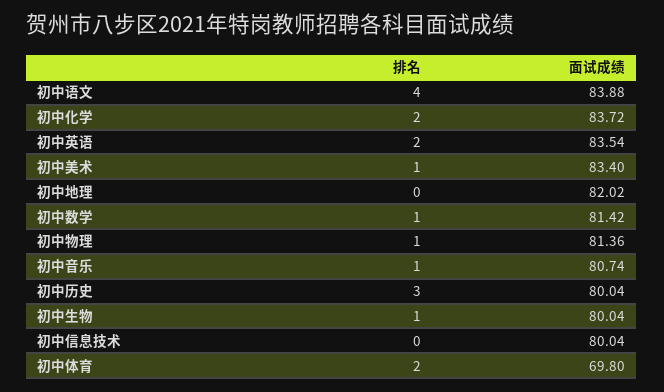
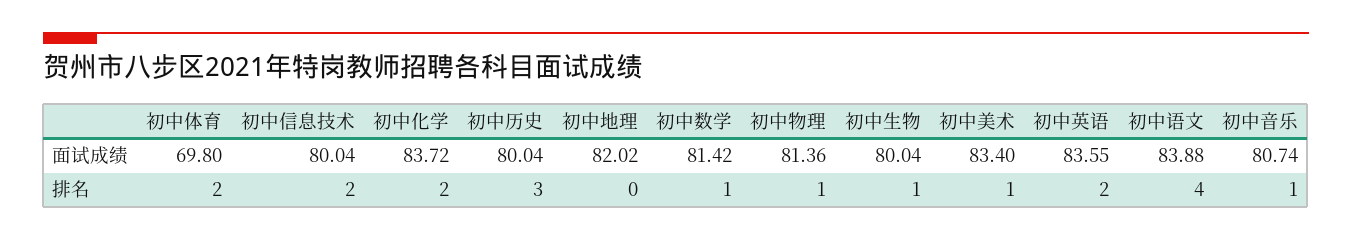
面试成绩, 初中英语: 83.54 -> 83.55
排名, 初中信息技术: 0 -> 2

